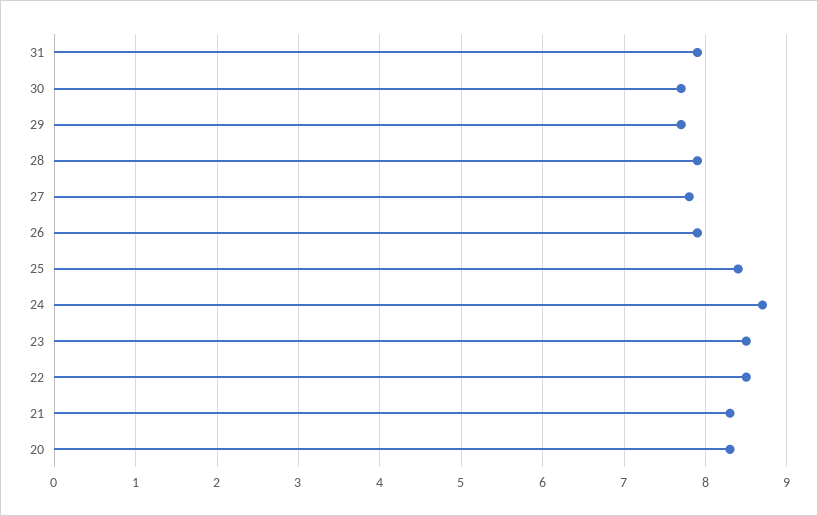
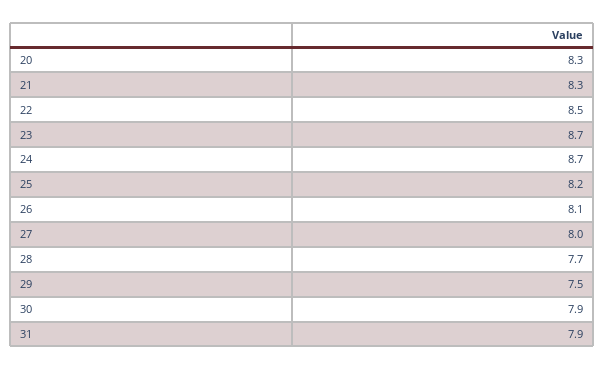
30: 7.7 -> 7.9
29: 7.7 -> 7.5
28: 7.9 -> 7.7
27: 7.8 -> 8
26: 7.9 -> 8.1
25: 8.4 -> 8.2
23: 8.5 -> 8.7

